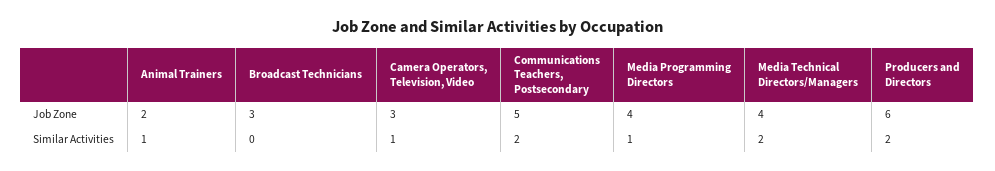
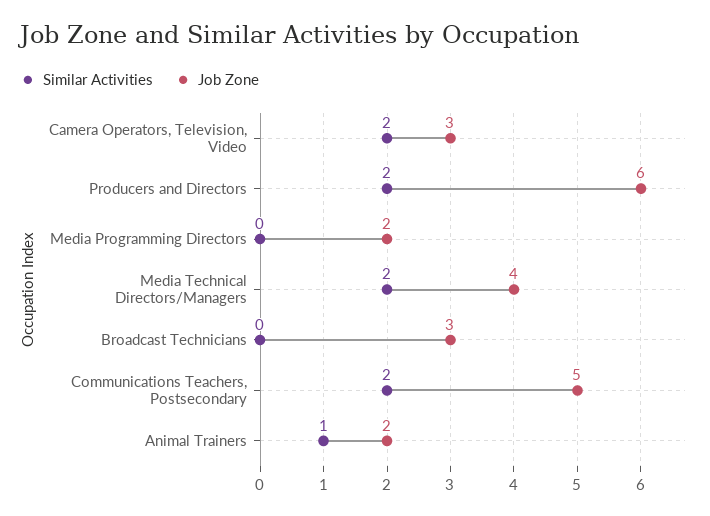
Job Zone, Media Programming Directors: 4 -> 2
Similar Activities, Camera Operators, Television, Video: 1 -> 2
Similar Activities, Media Programming Directors: 1 -> 0

